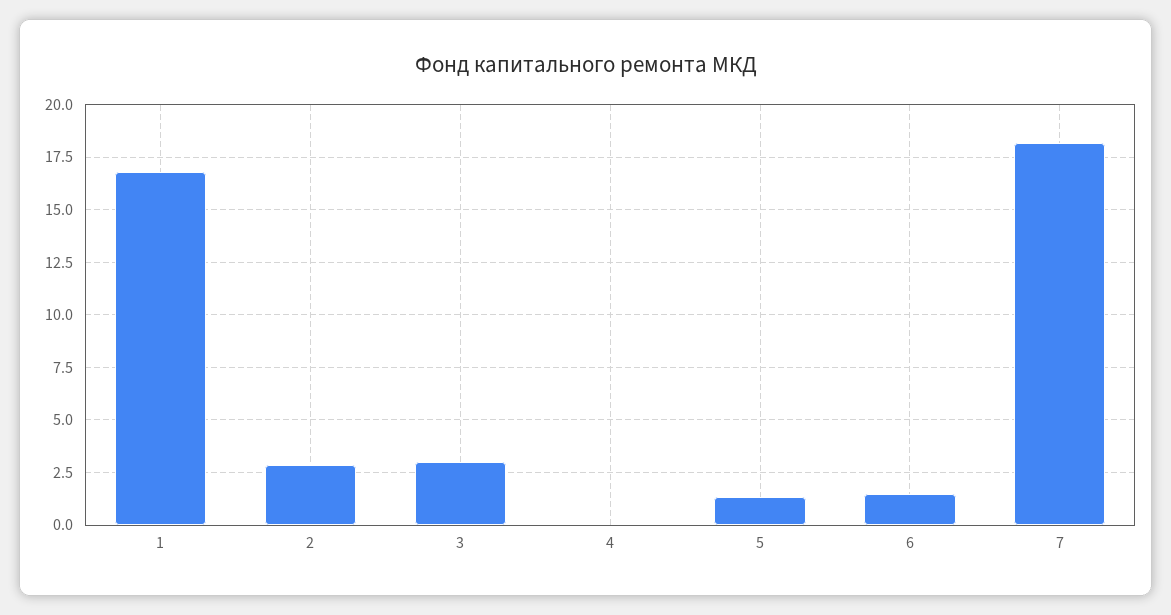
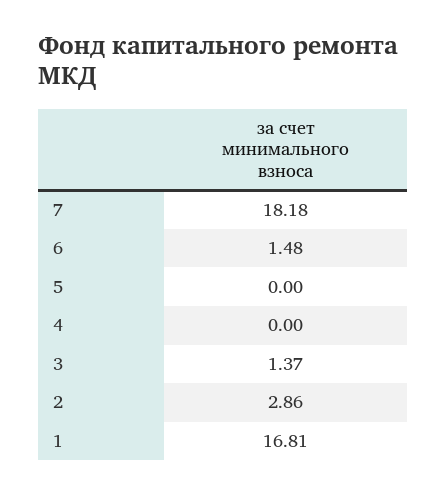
3: 3 -> 1.37
5: 1.5 -> 0

